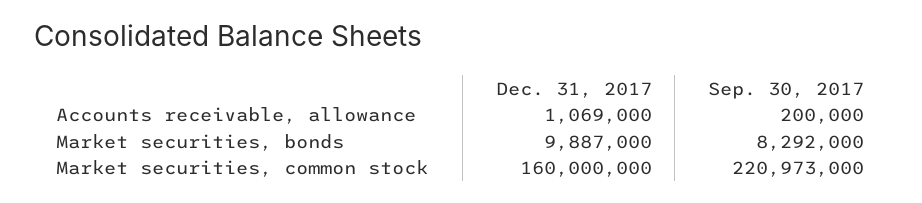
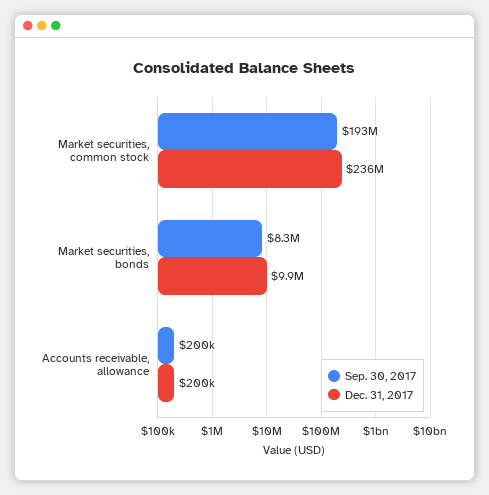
Dec. 31, 2017, Accounts receivable, allowance: 1069000 -> 200000
Dec. 31, 2017, Market securities, common stock: 160000000 -> 236000000
Sep. 30, 2017, Market securities, common stock: 220973000 -> 193000000

